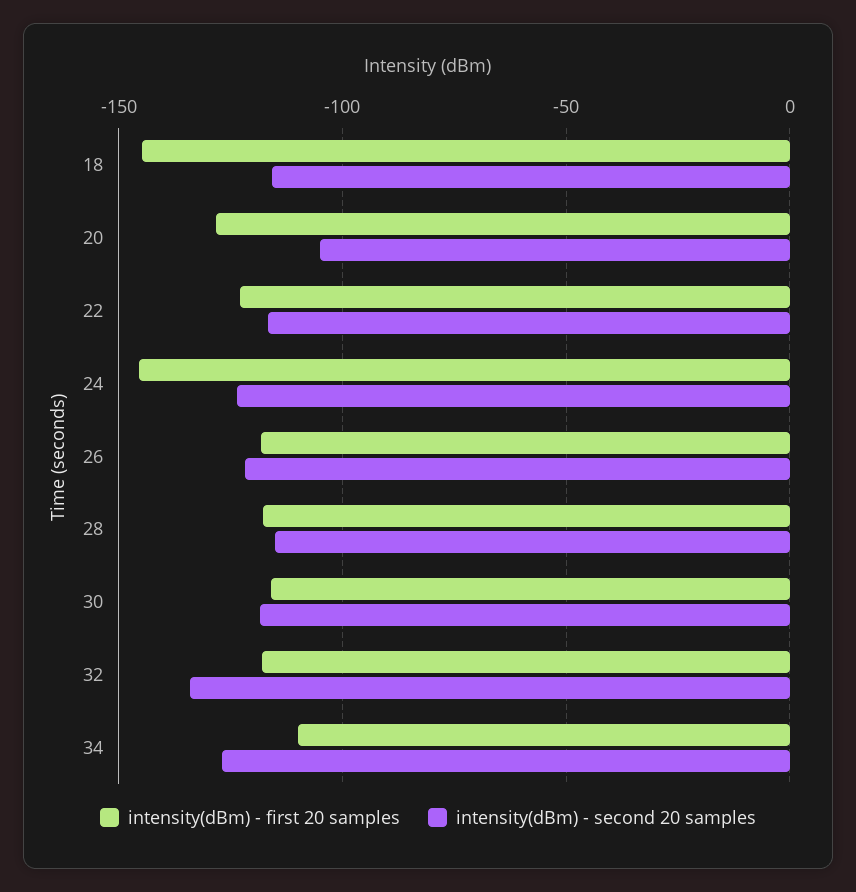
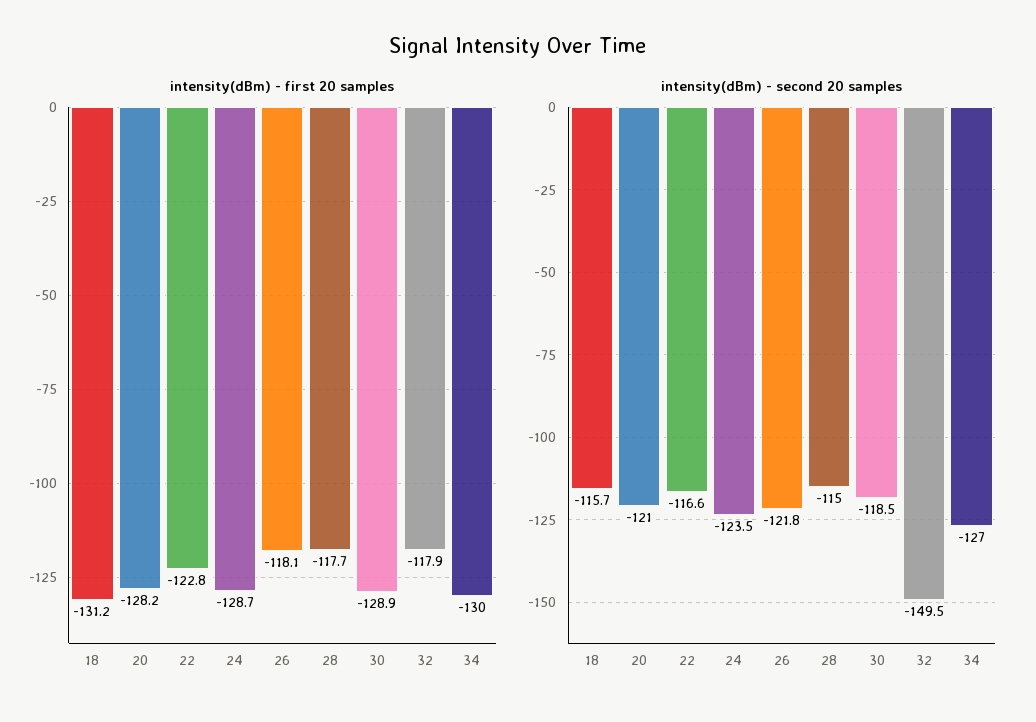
intensity(dBm) - first 20 samples, 18: -145 -> -131.2
intensity(dBm) - second 20 samples, 20: -105 -> -121
intensity(dBm) - first 20 samples, 24: -145 -> -128.7
intensity(dBm) - first 20 samples, 30: -115 -> -128.9
intensity(dBm) - second 20 samples, 32: -135 -> -149.5
intensity(dBm) - first 20 samples, 34: -110 -> -130

